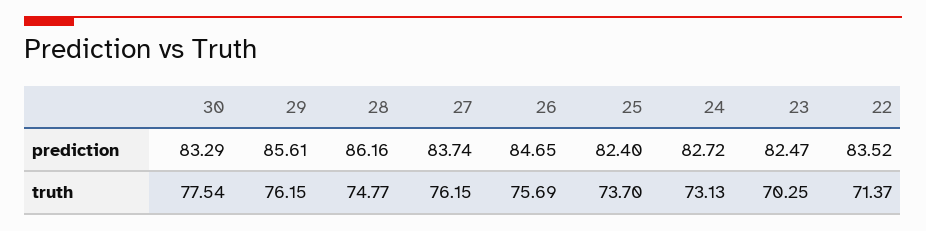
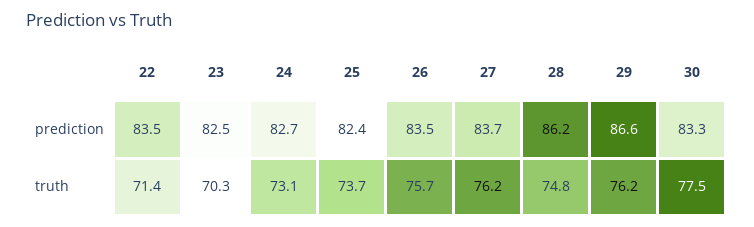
29, prediction: 85.61 -> 86.6
26, prediction: 84.65 -> 83.5

